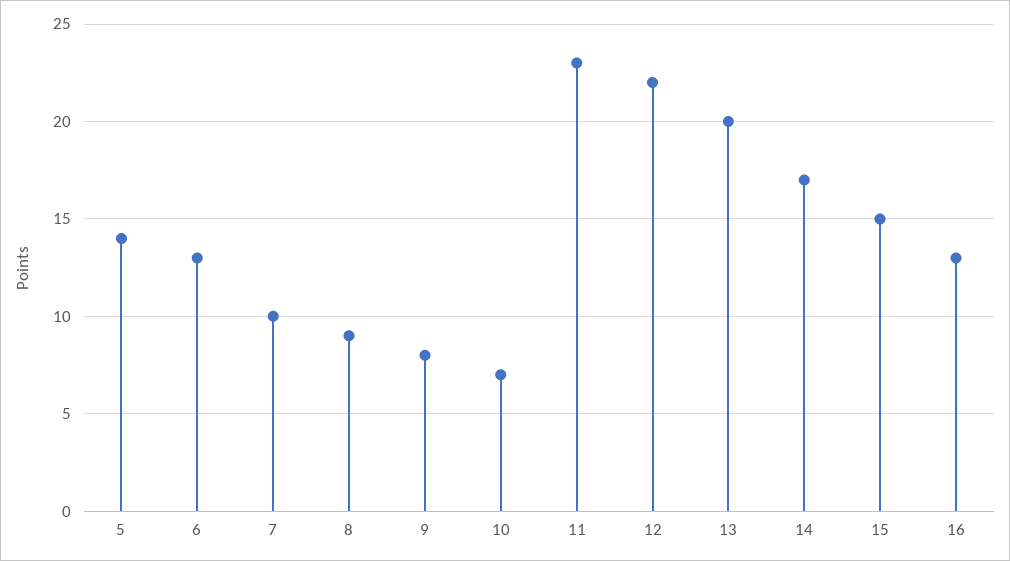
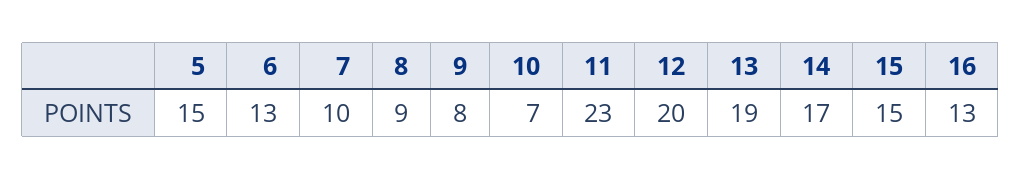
5: 14 -> 15
12: 22 -> 20
13: 20 -> 19

